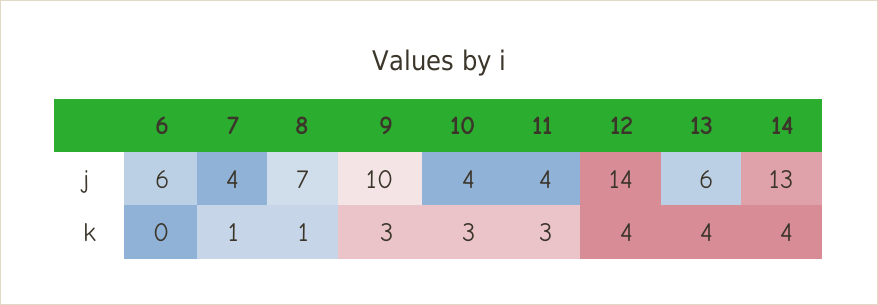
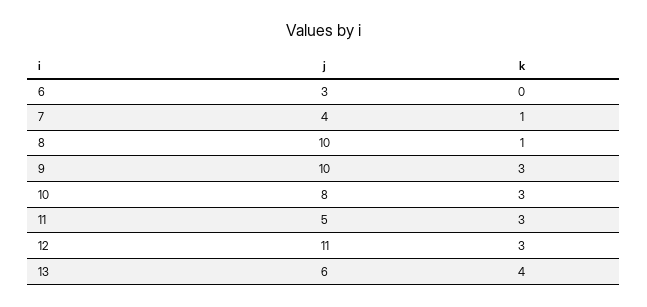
6, j: 6 -> 3
8, j: 7 -> 10
10, j: 4 -> 8
11, j: 4 -> 5
12, j: 14 -> 11
14, j: 13 -> none
12, k: 4 -> 3
14, k: 4 -> none

